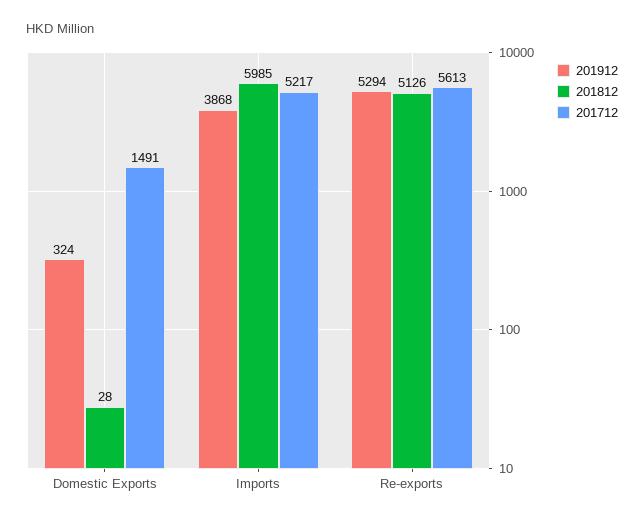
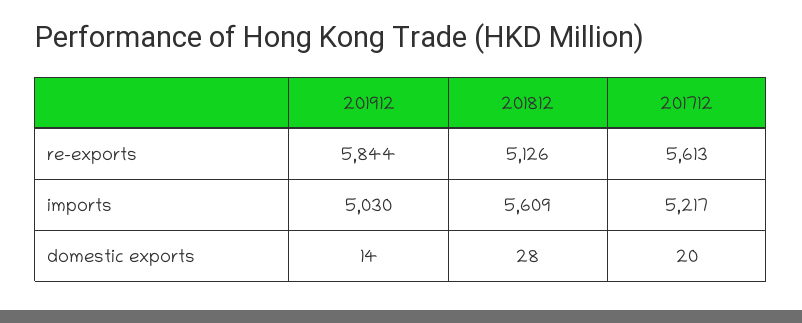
201912, Domestic Exports: 324 -> 14
201712, Domestic Exports: 1491 -> 20
201912, Imports: 3868 -> 5030
201812, Imports: 5985 -> 5609
201912, Re-exports: 5294 -> 5844

